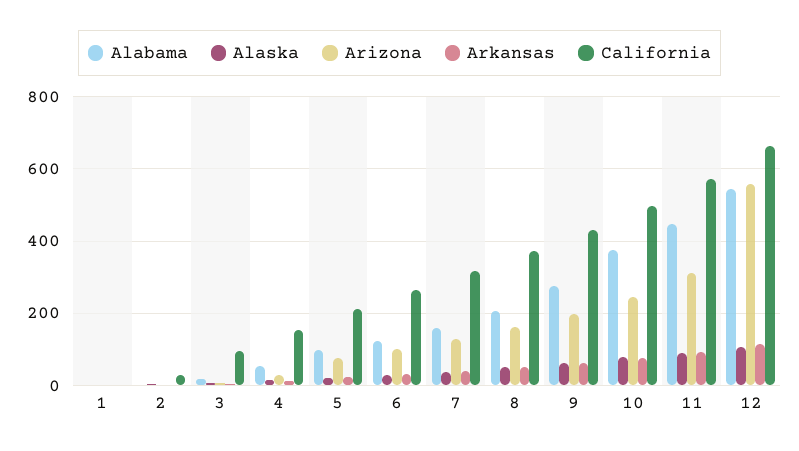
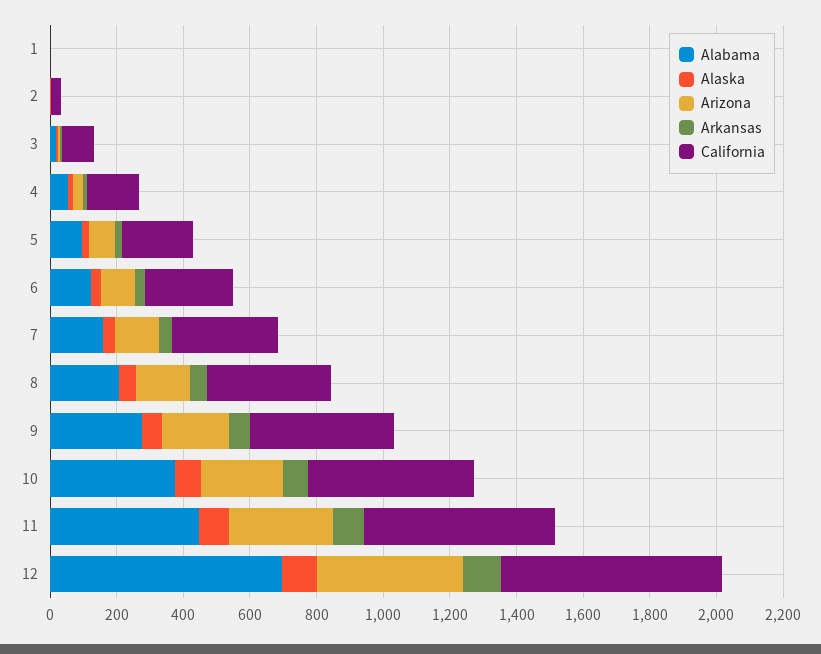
Alabama, 12: 540 -> 700
Arizona, 12: 560 -> 450

